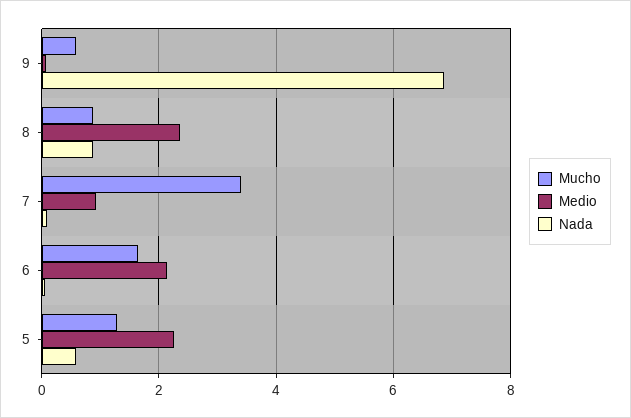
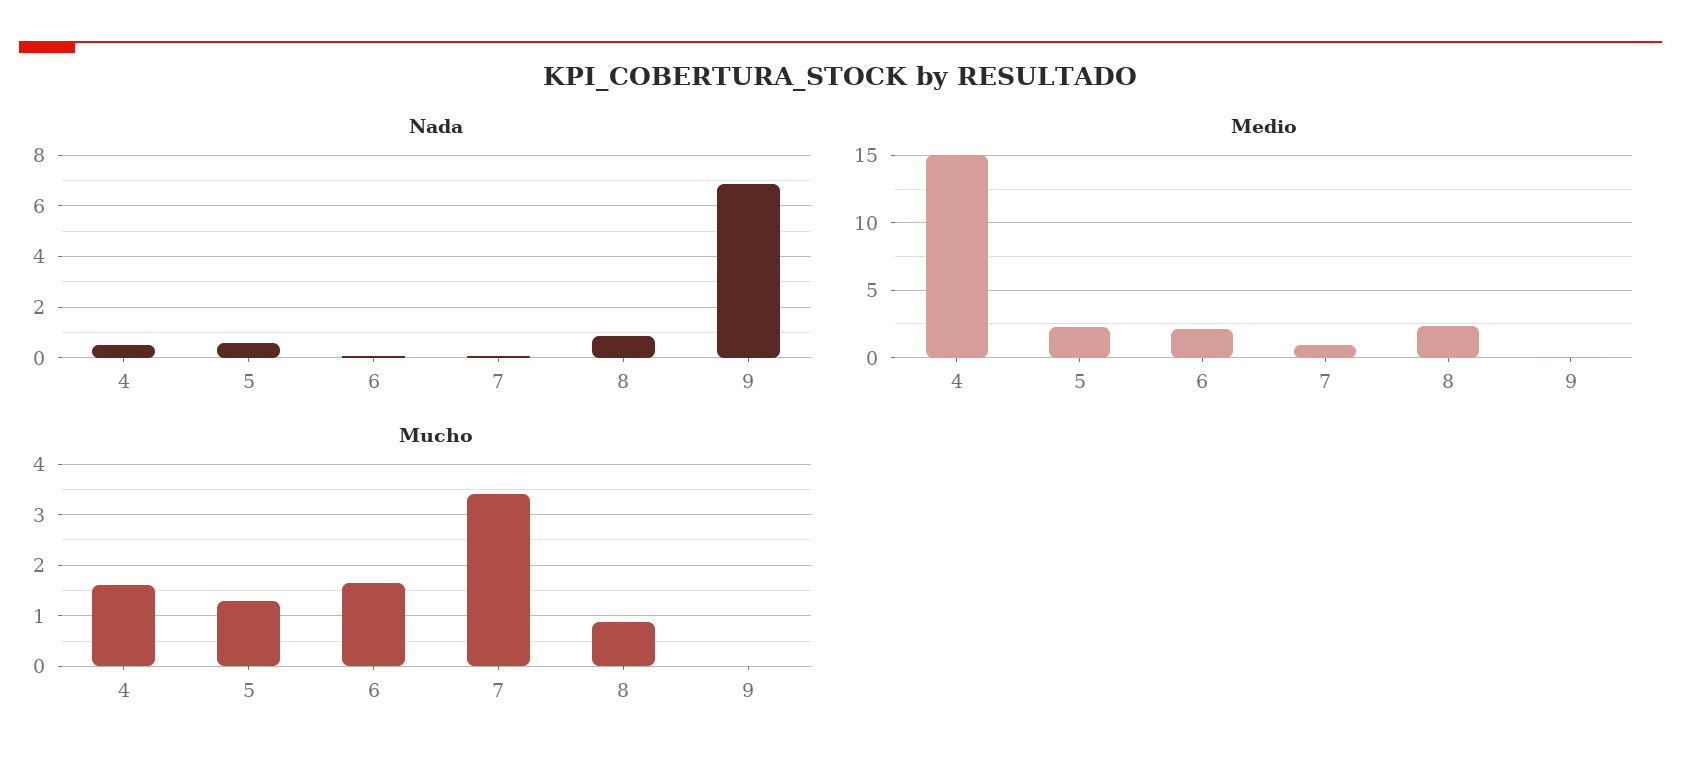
Mucho, 9: 0.6 -> 0
Nada, 4: none -> 0.5
Medio, 4: none -> 15
Mucho, 4: none -> 1.6

